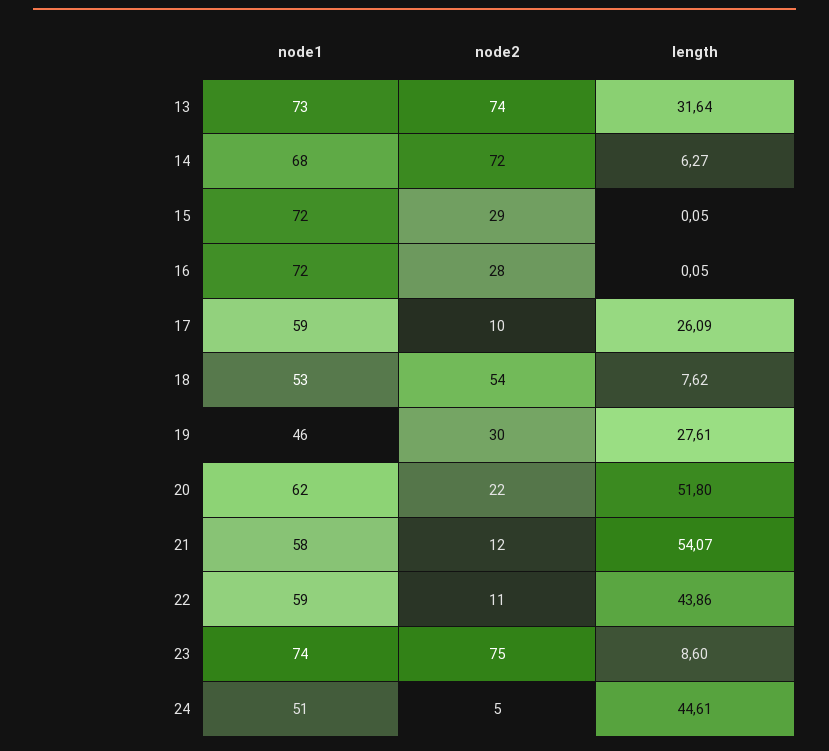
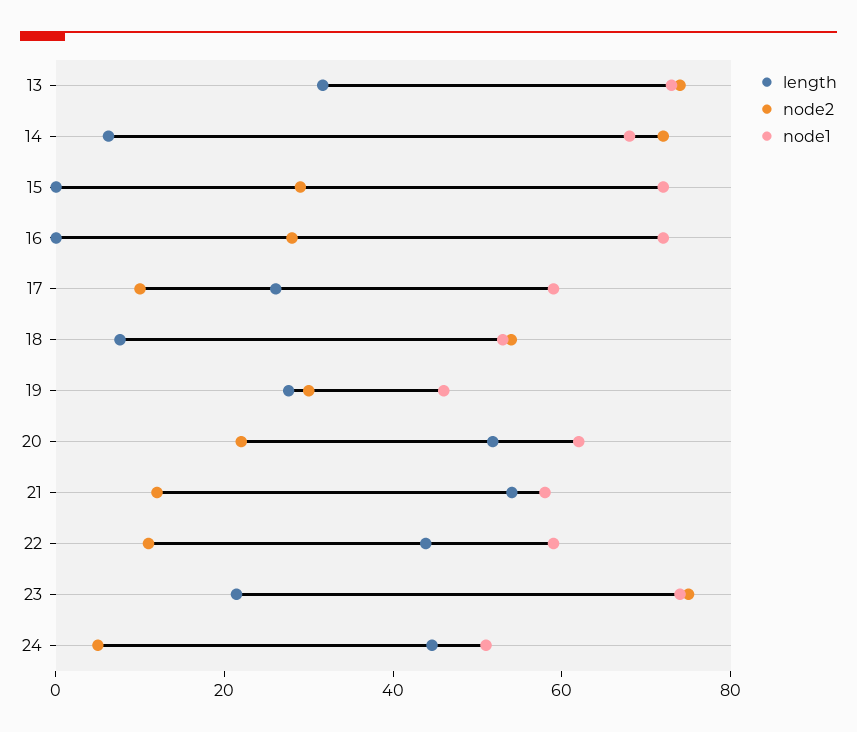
length, 23: 8.6 -> 20

